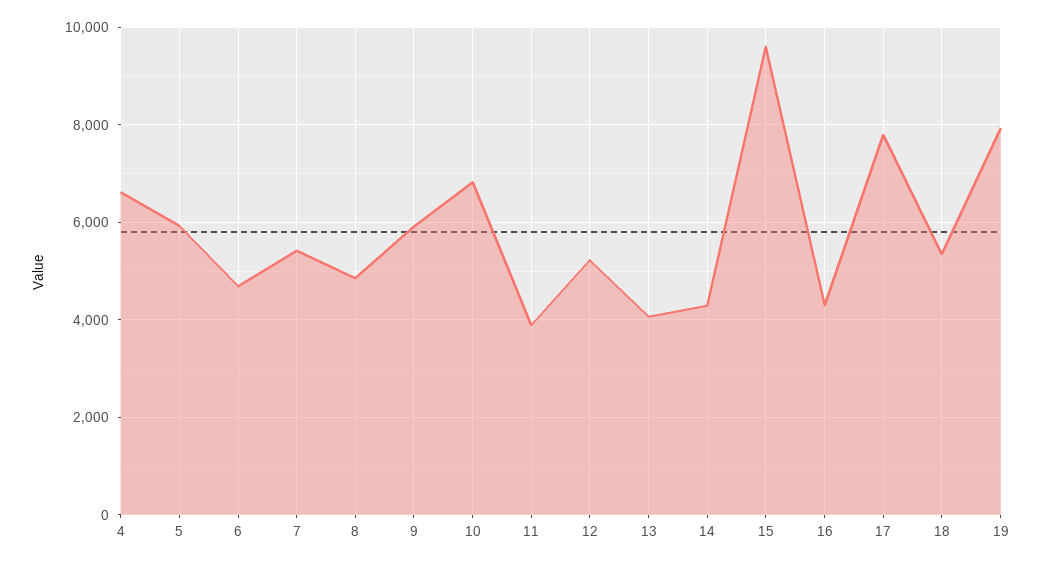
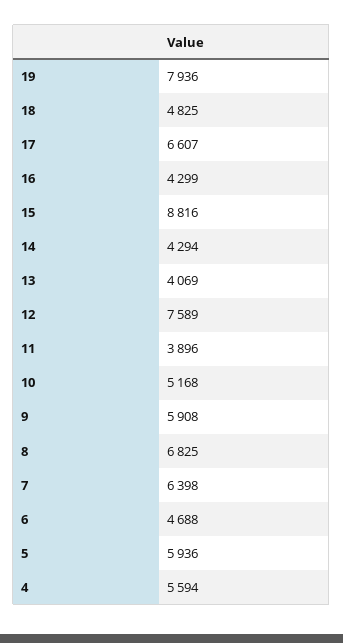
4: 6600 -> 5594
7: 5400 -> 6398
8: 4800 -> 6825
10: 6800 -> 5168
12: 5200 -> 7589
15: 9600 -> 8816
17: 7800 -> 6607
18: 5400 -> 4825

